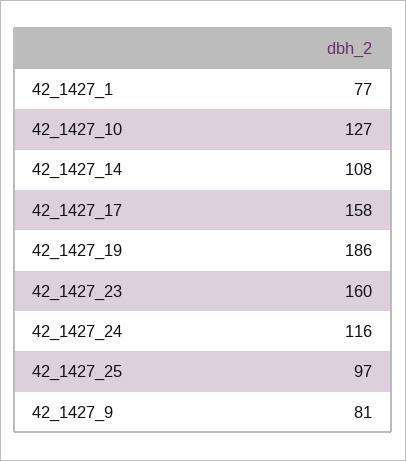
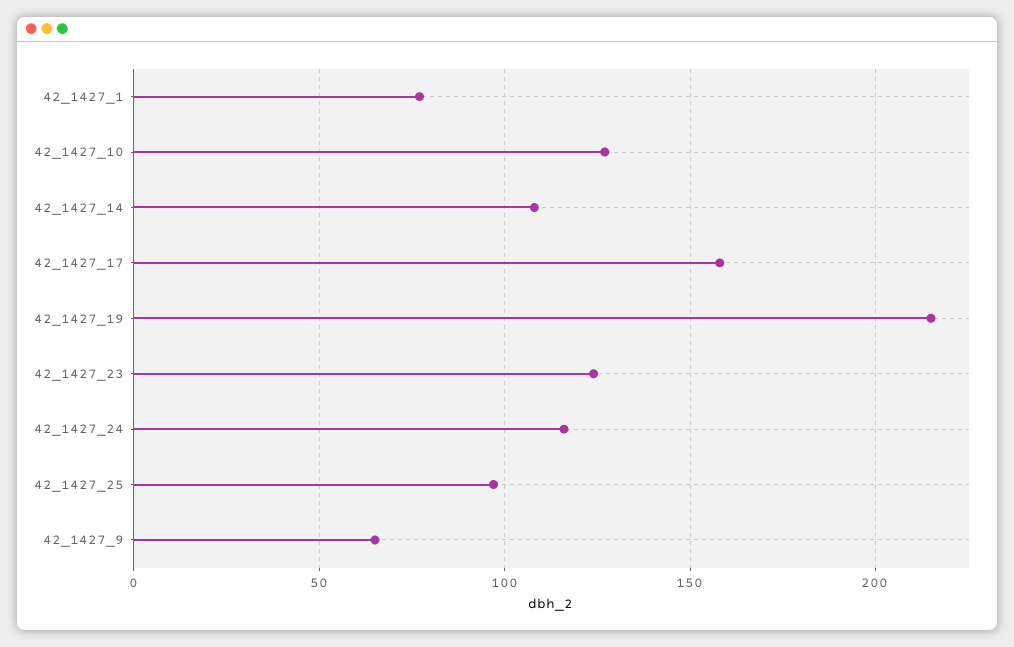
42_1427_19: 186 -> 215
42_1427_23: 160 -> 125
42_1427_9: 81 -> 65

